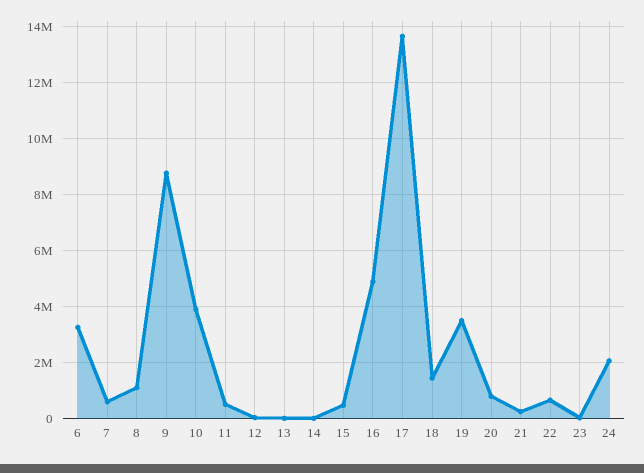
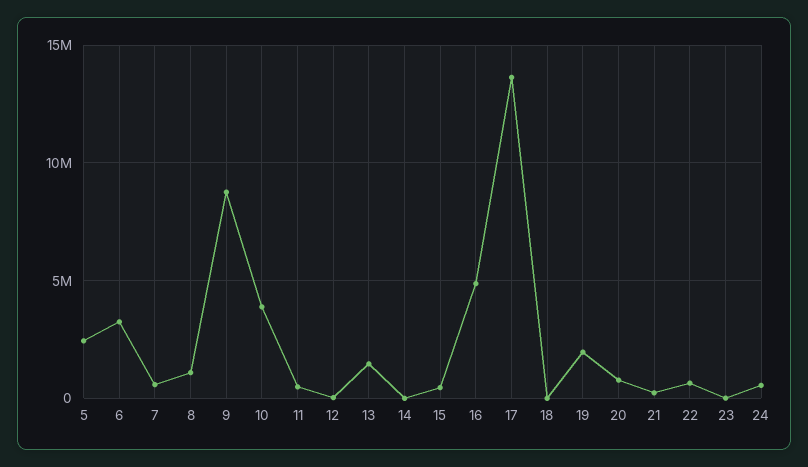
13: 0 -> 1500000
18: 1500000 -> 0
19: 3500000 -> 2000000
24: 2000000 -> 500000
5: none -> 2500000

